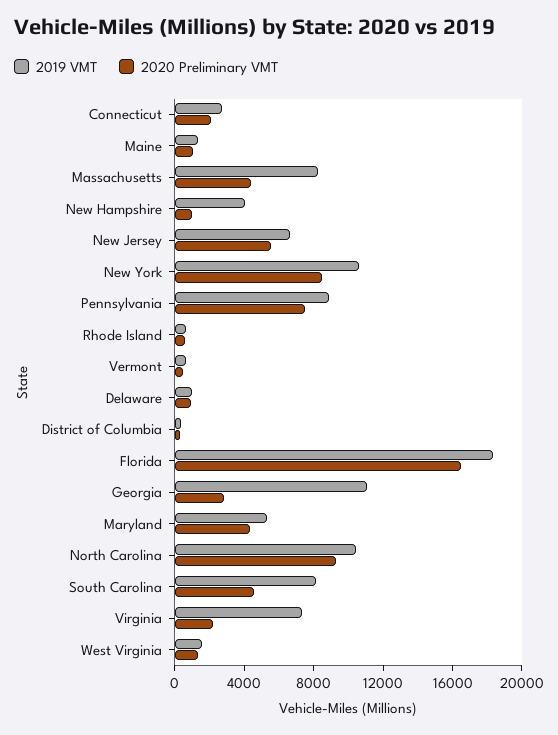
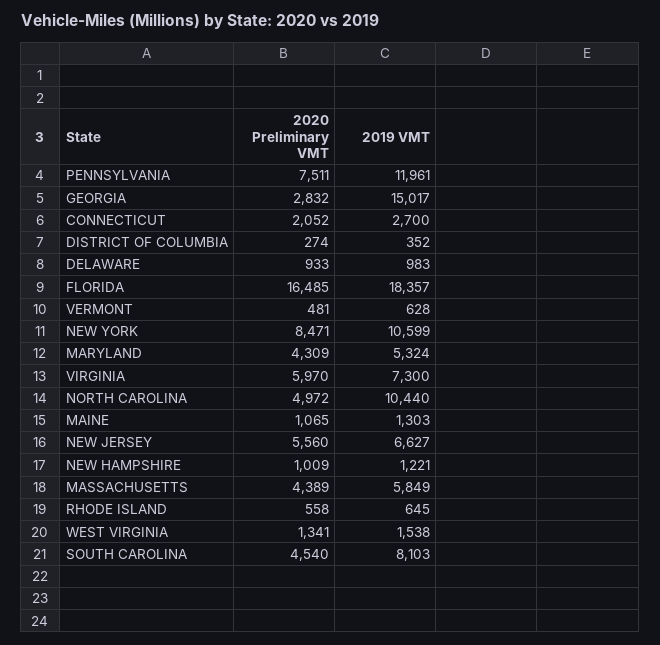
2019 VMT, Massachusetts: 8000 -> 5849
2019 VMT, New Hampshire: 4000 -> 1221
2019 VMT, Pennsylvania: 9000 -> 11961
2019 VMT, Georgia: 11000 -> 15017
2020 Preliminary VMT, North Carolina: 9000 -> 4972
2020 Preliminary VMT, Virginia: 2000 -> 5970

